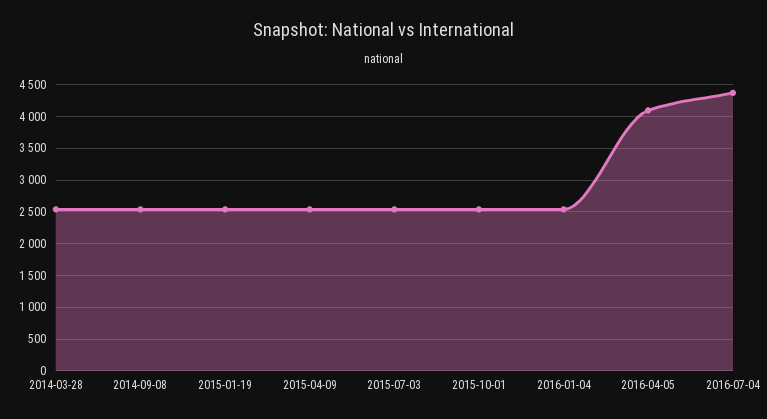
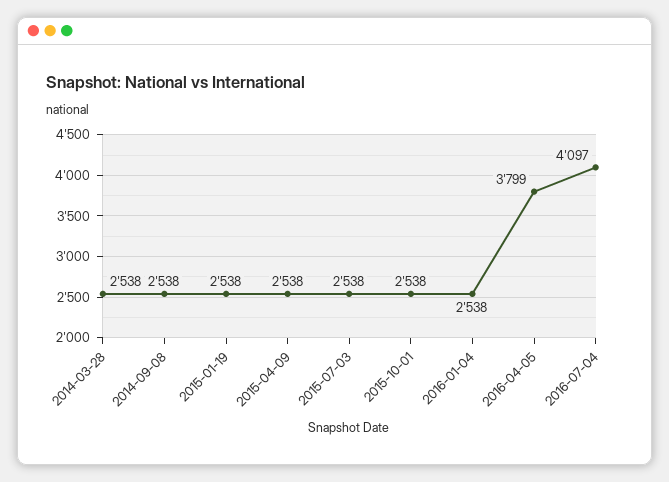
2016-04-05: 4100 -> 3799
2016-07-04: 4400 -> 4097

